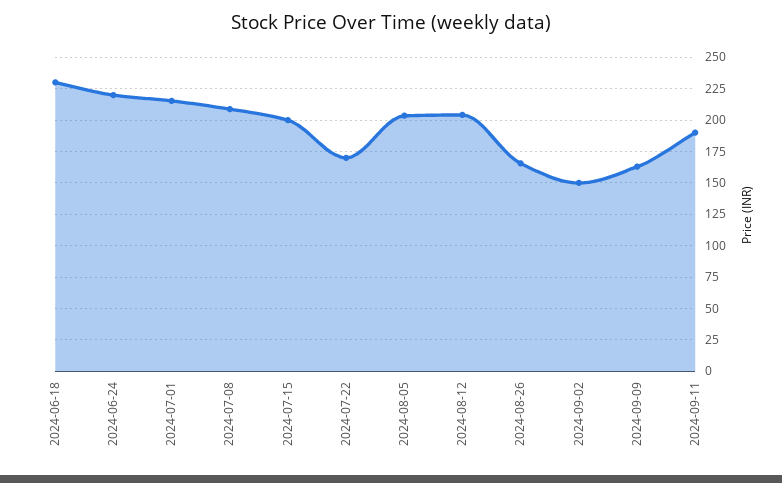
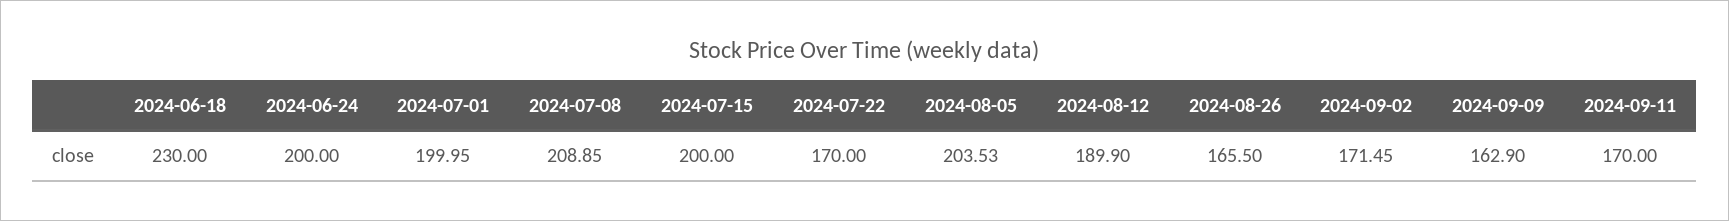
2024-06-24: 220 -> 200
2024-07-01: 215 -> 199.95
2024-08-12: 205 -> 189.9
2024-09-02: 150 -> 171.45
2024-09-11: 190 -> 170

